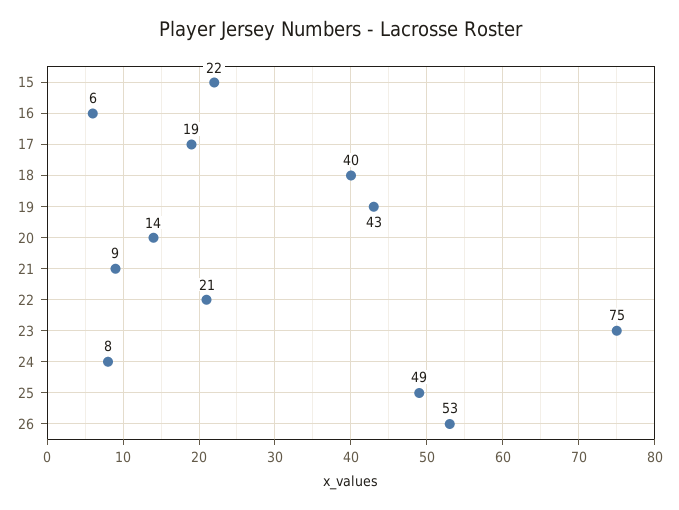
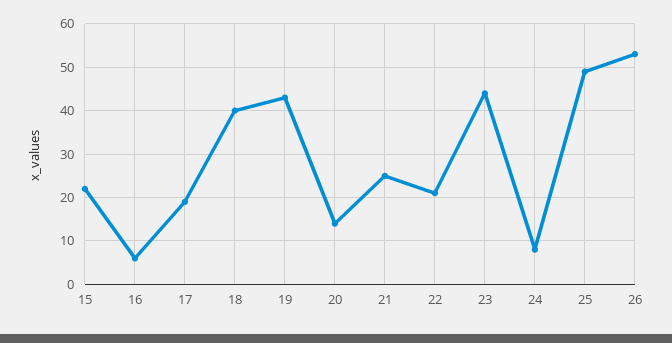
21: 9 -> 25
23: 75 -> 45

